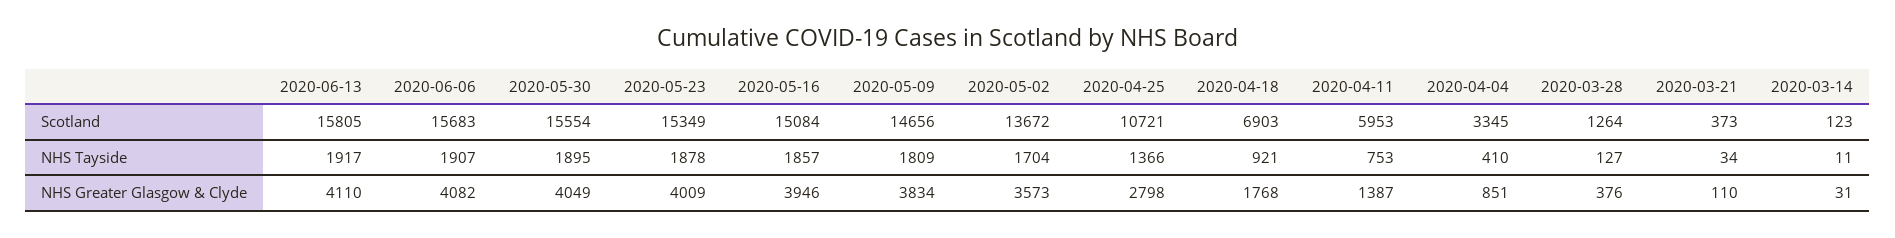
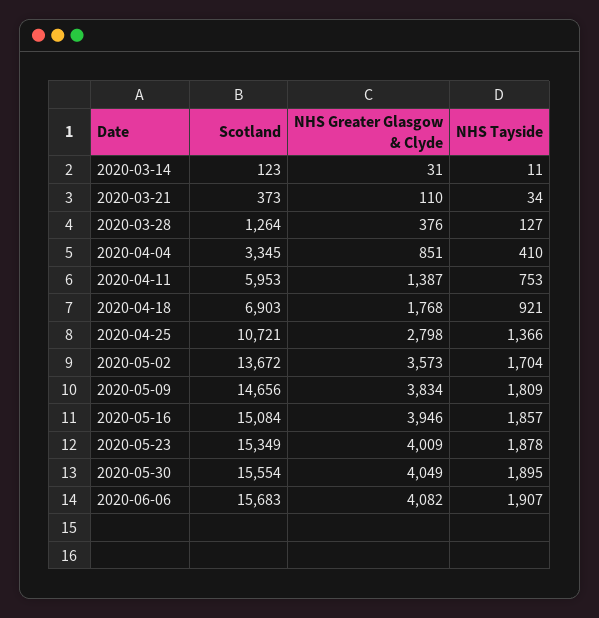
2020-06-13, Scotland: 15805 -> none
2020-06-13, NHS Tayside: 1917 -> none
2020-06-13, NHS Greater Glasgow & Clyde: 4110 -> none

